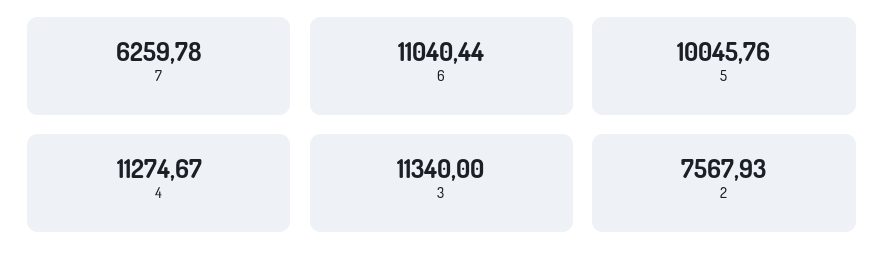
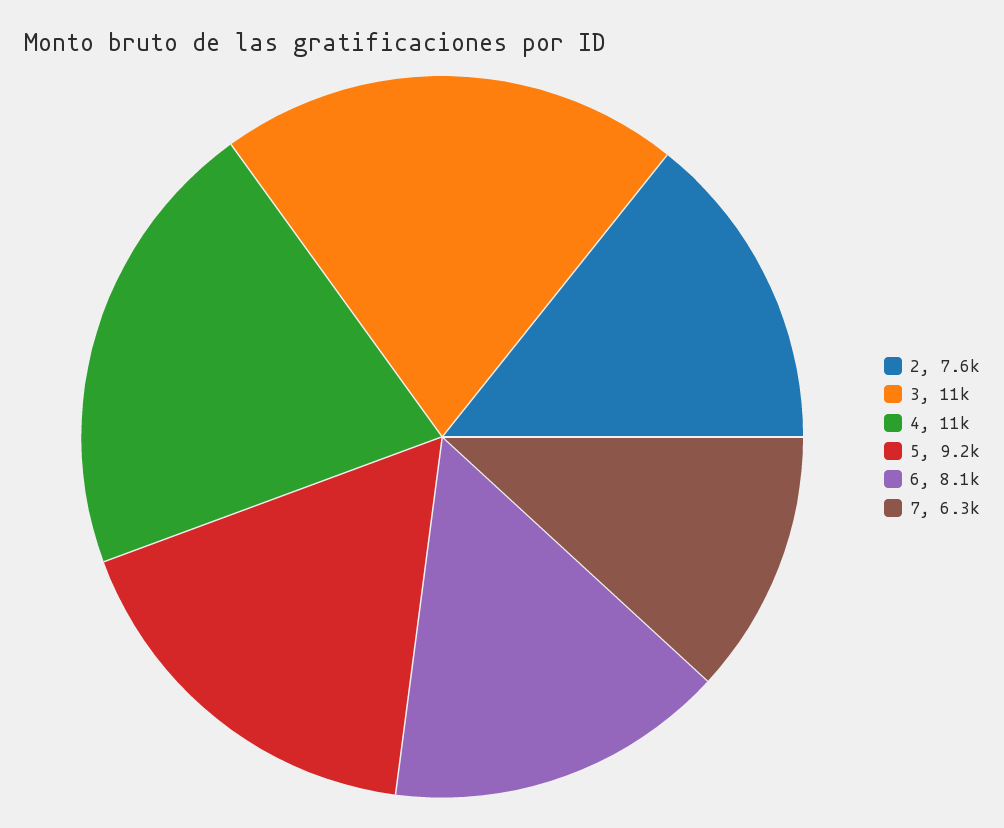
6: 11040.44 -> 8100
5: 10045.76 -> 9200

